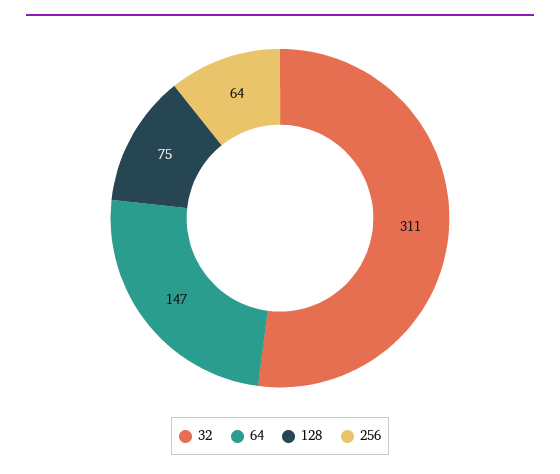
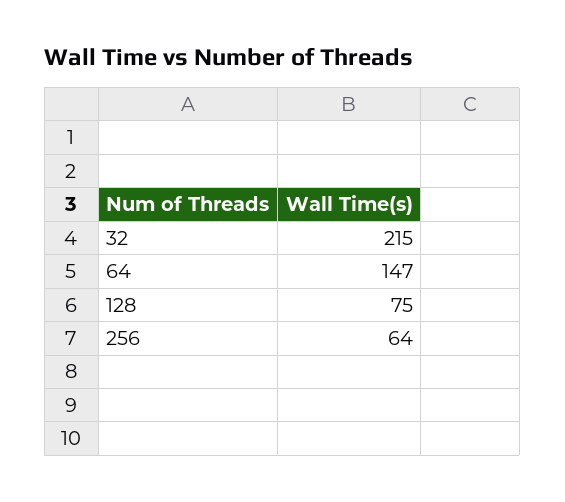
32: 311 -> 215

